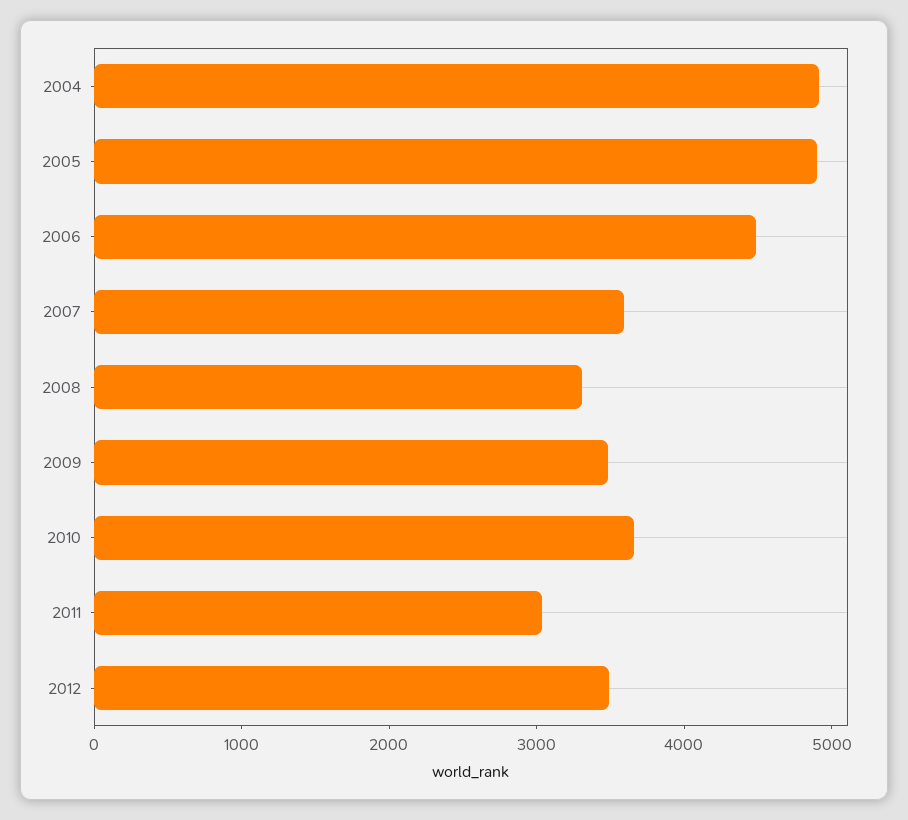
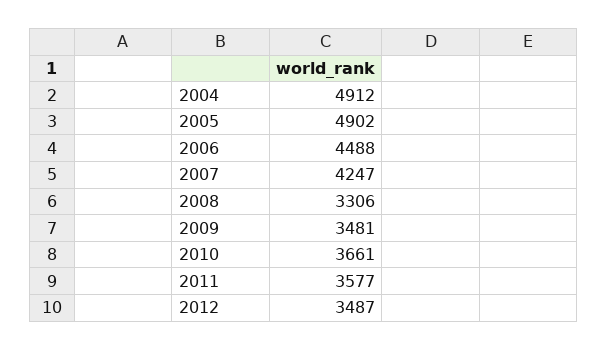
2007: 3600 -> 4247
2011: 3000 -> 3577

